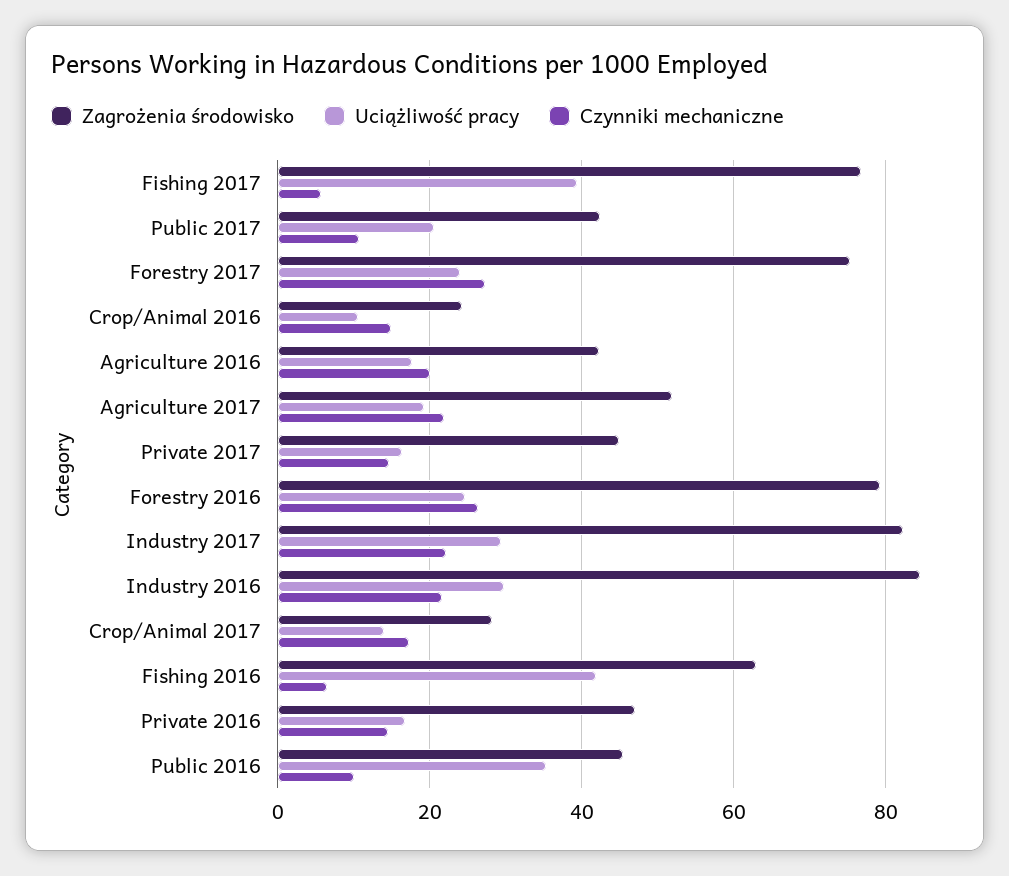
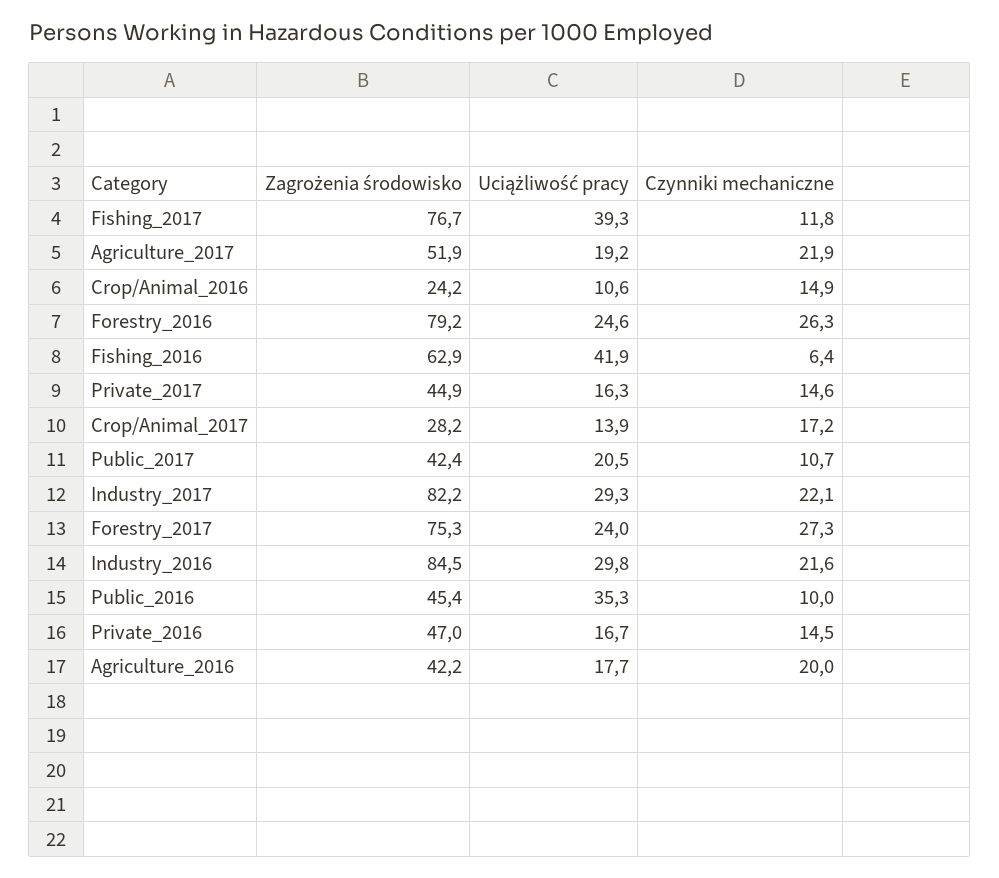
Czynniki mechaniczne, Fishing 2017: 6 -> 11.8

